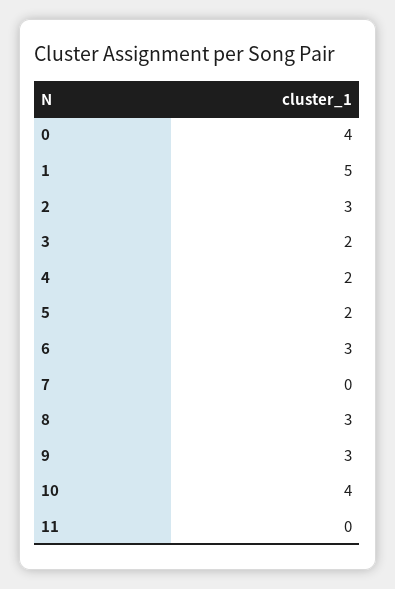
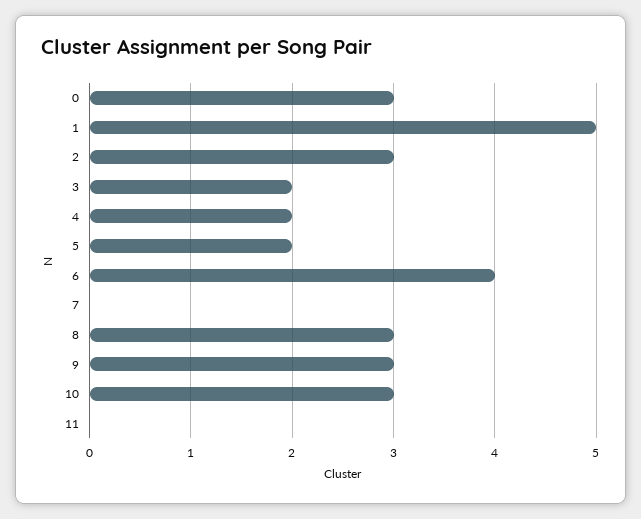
0: 4 -> 3
6: 3 -> 4
10: 4 -> 3

